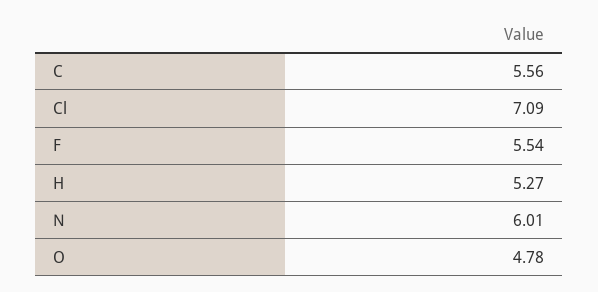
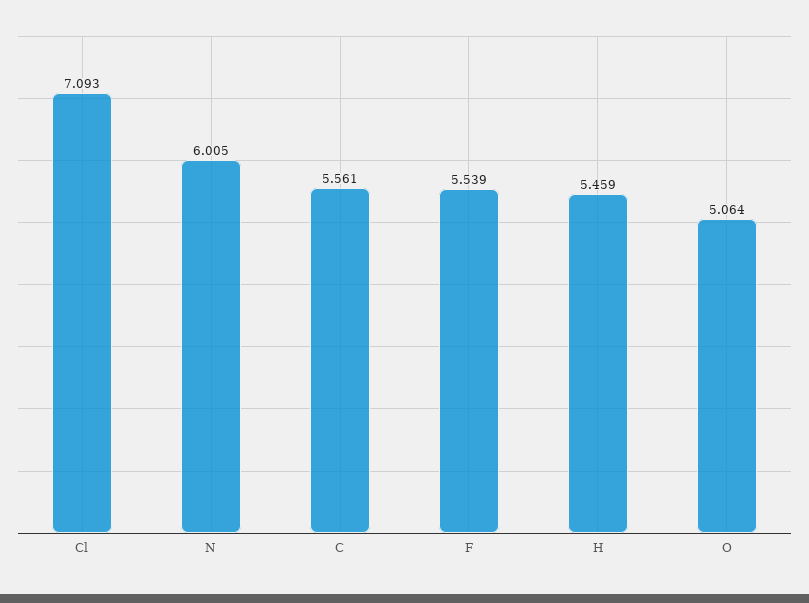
H: 5.27 -> 5.459
O: 4.78 -> 5.064

